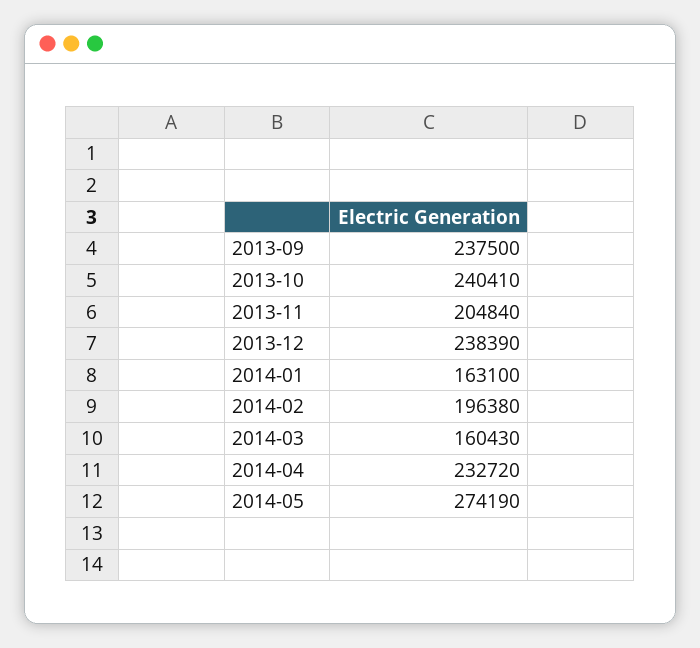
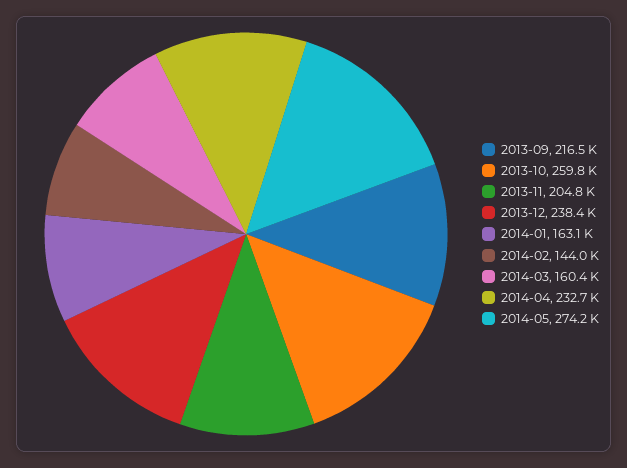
2013-09: 237500 -> 216500
2013-10: 240410 -> 259800
2014-02: 196380 -> 144000

